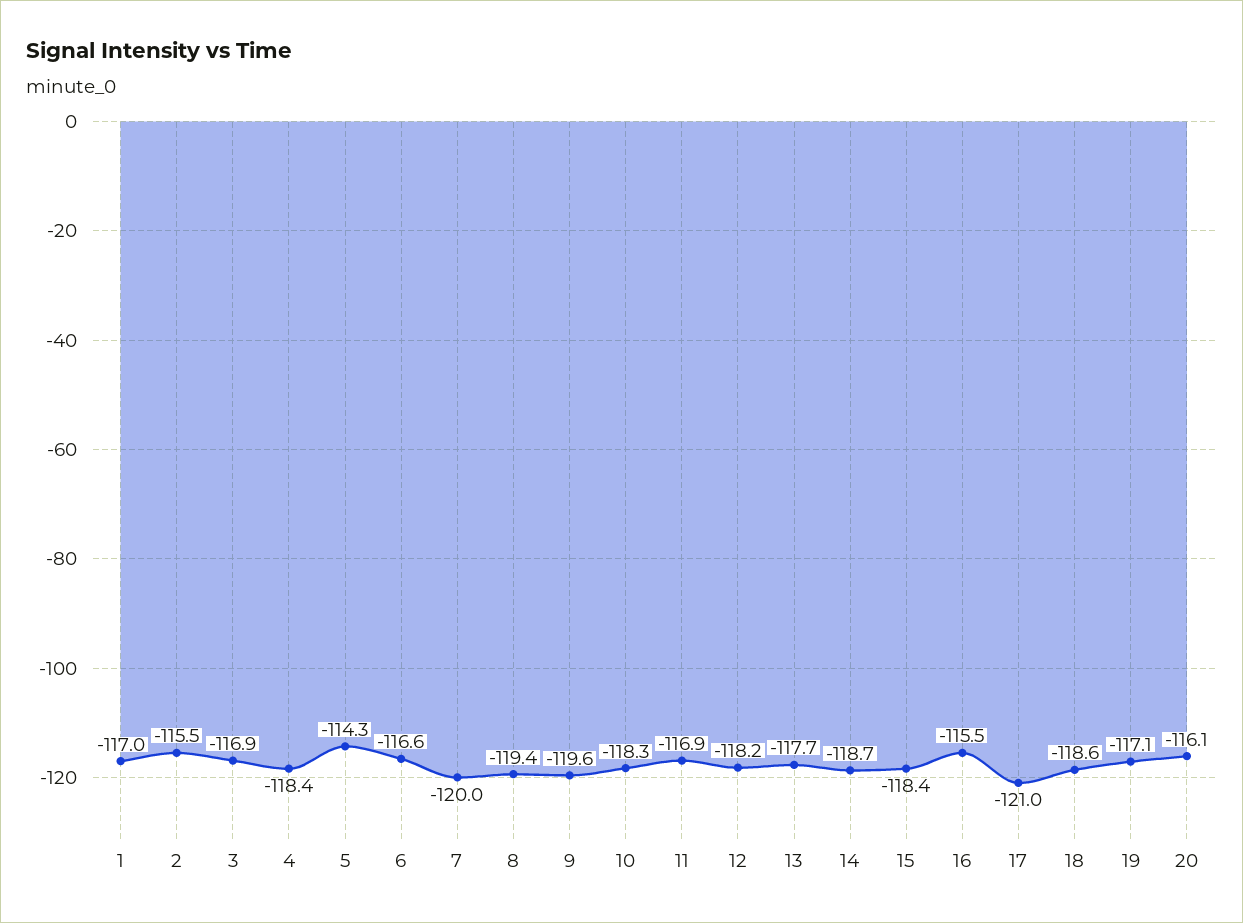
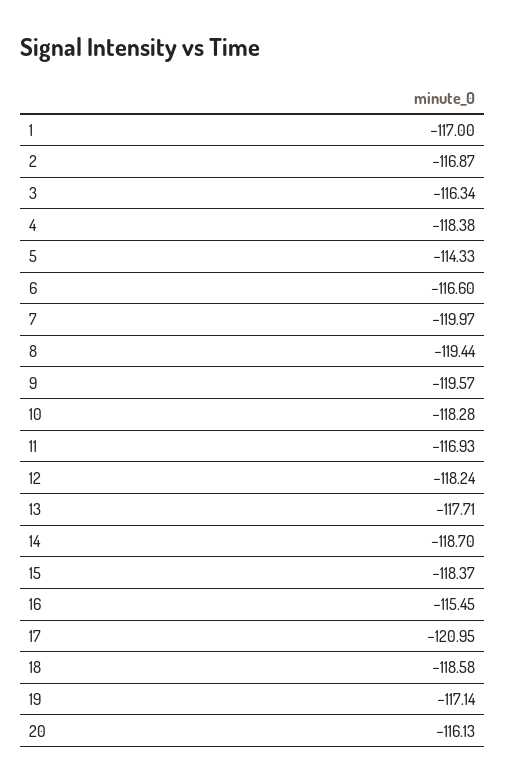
2: -115.5 -> -116.87
3: -116.9 -> -116.34

